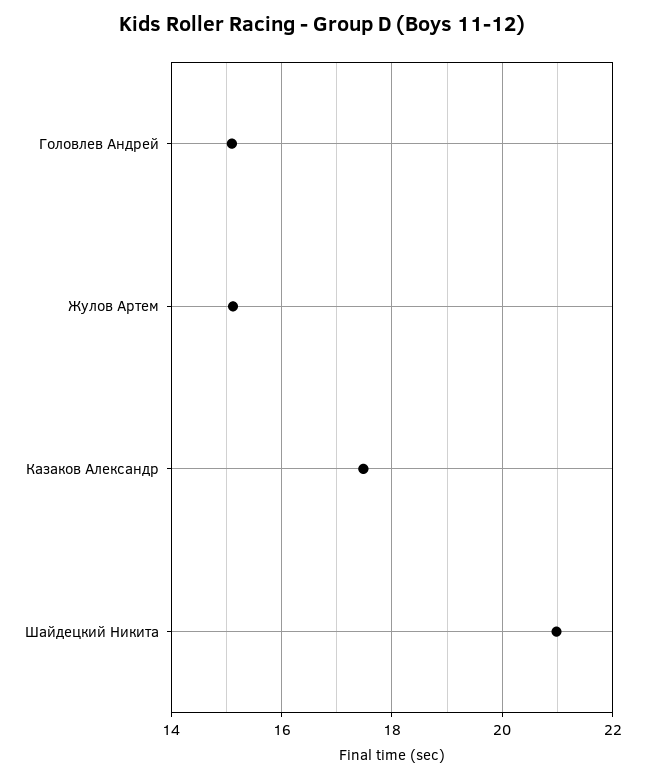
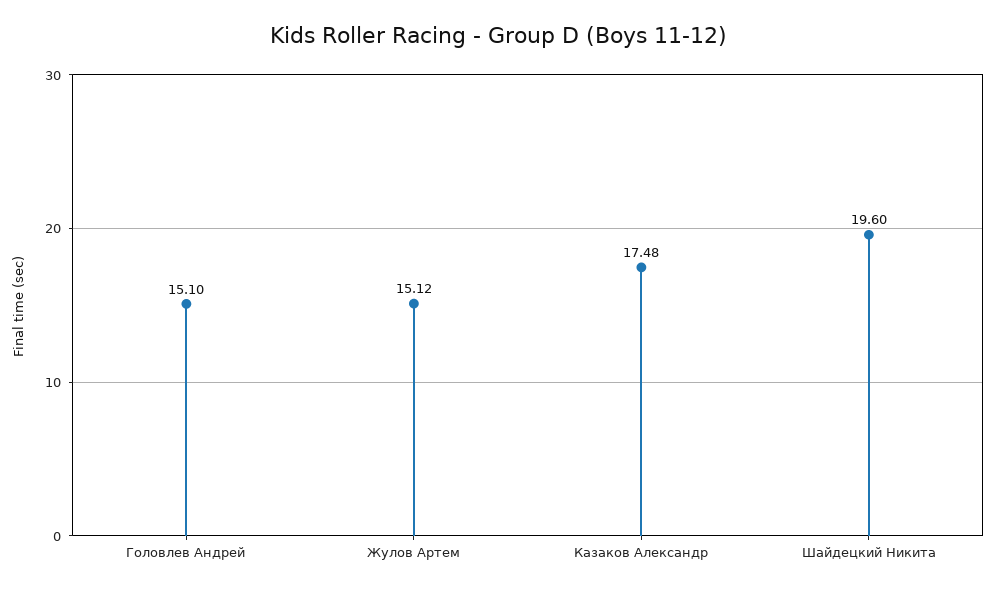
Шайдецкий Никита: 21 -> 19.6

